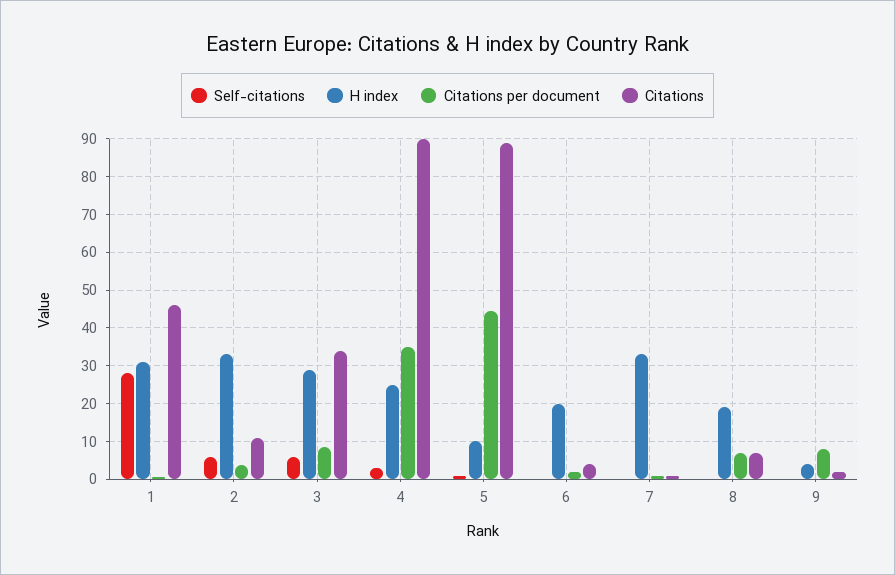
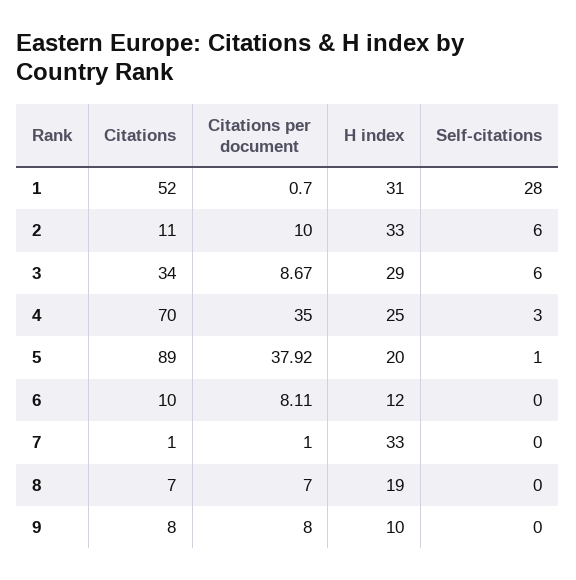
Citations, 1: 46 -> 52
Citations per document, 2: 4 -> 10
Citations, 4: 90 -> 70
H index, 5: 10 -> 20
Citations per document, 5: 44 -> 37.92
H index, 6: 20 -> 12
Citations per document, 6: 2 -> 8.11
Citations, 6: 4 -> 10
H index, 9: 4 -> 10
Citations, 9: 2 -> 8

